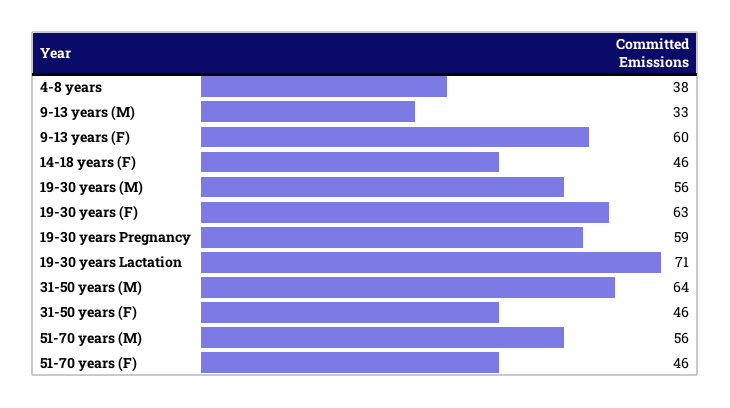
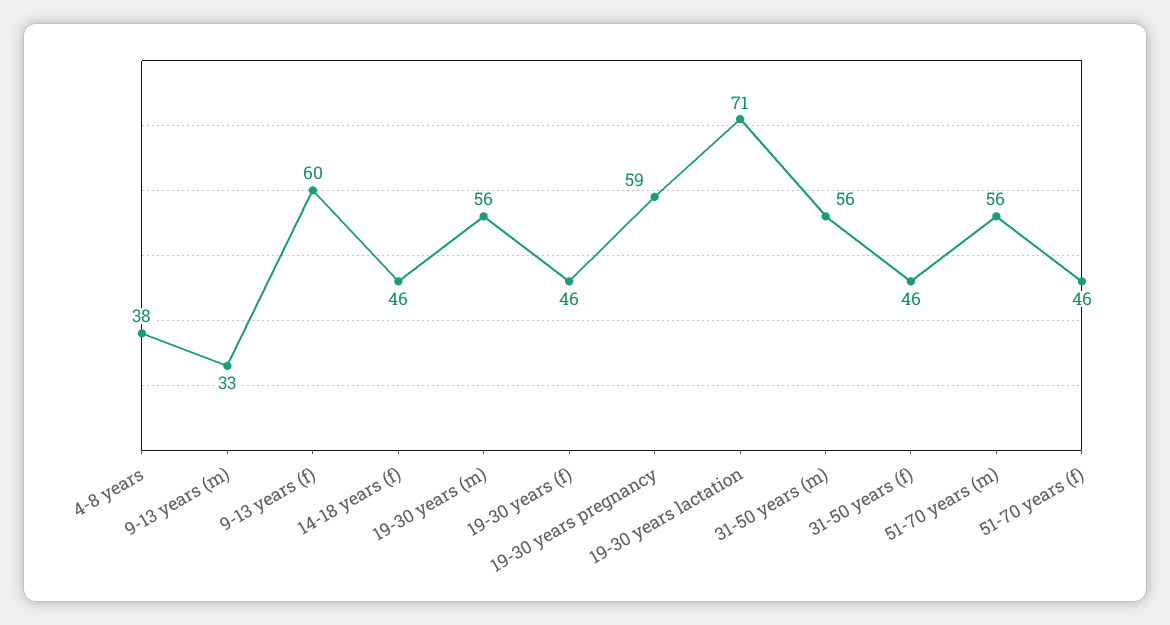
19-30 years (F): 63 -> 46
31-50 years (M): 64 -> 56

